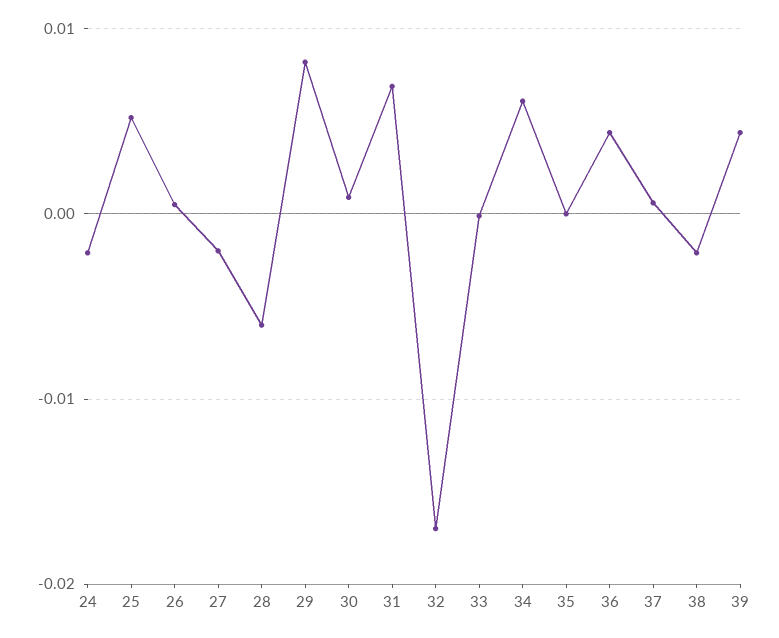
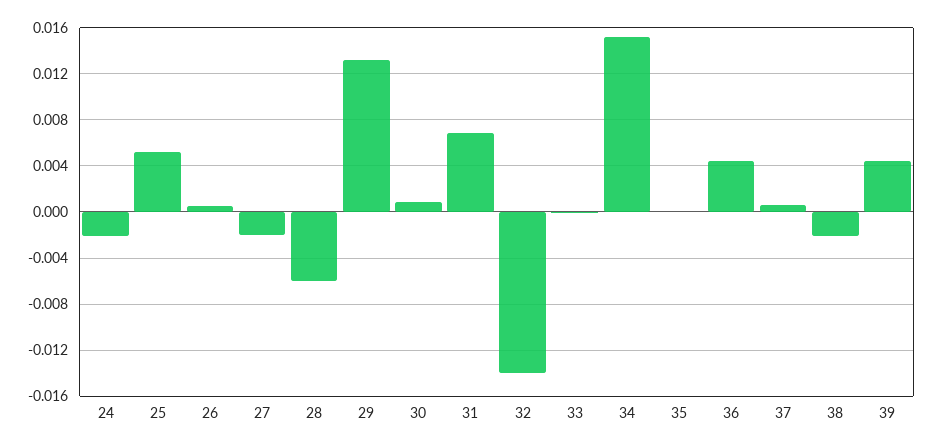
29: 0.008 -> 0.013
32: -0.017 -> -0.014
34: 0.006 -> 0.015

